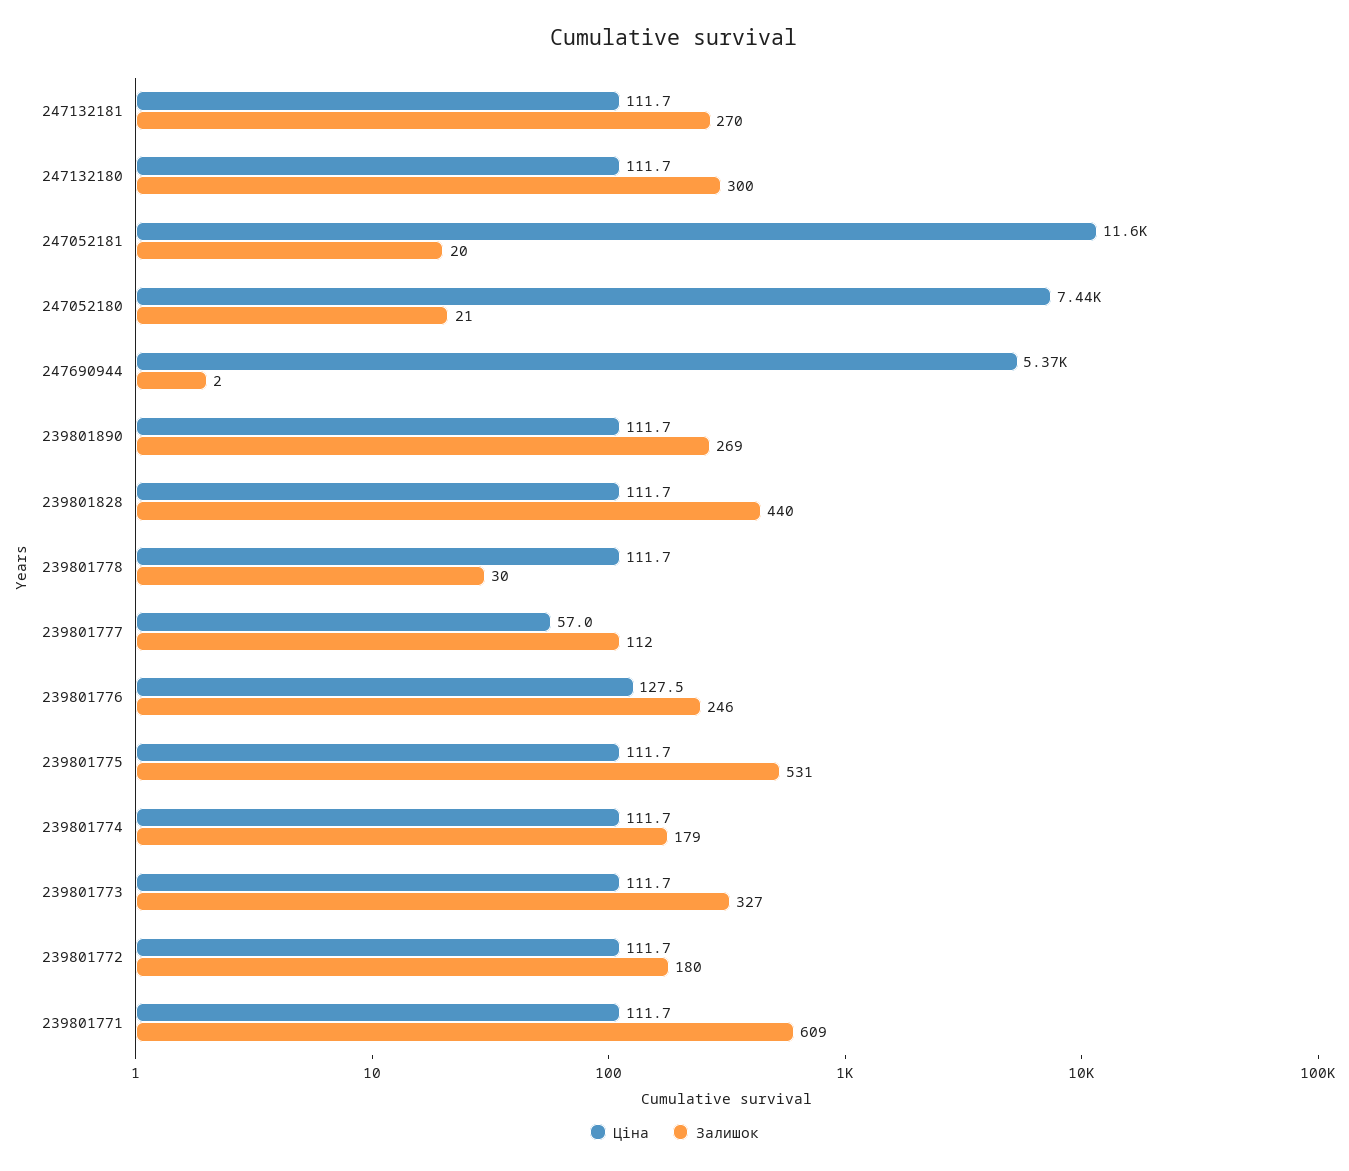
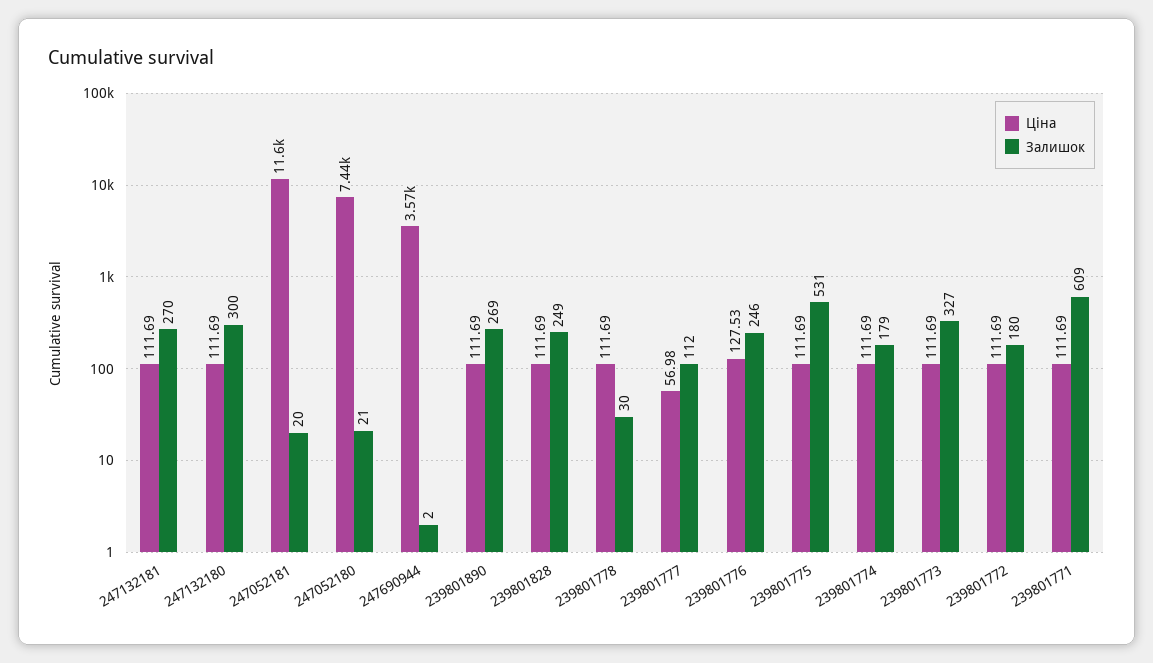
Ціна, 247690944: 5370 -> 3570
Залишок, 239801828: 440 -> 249

